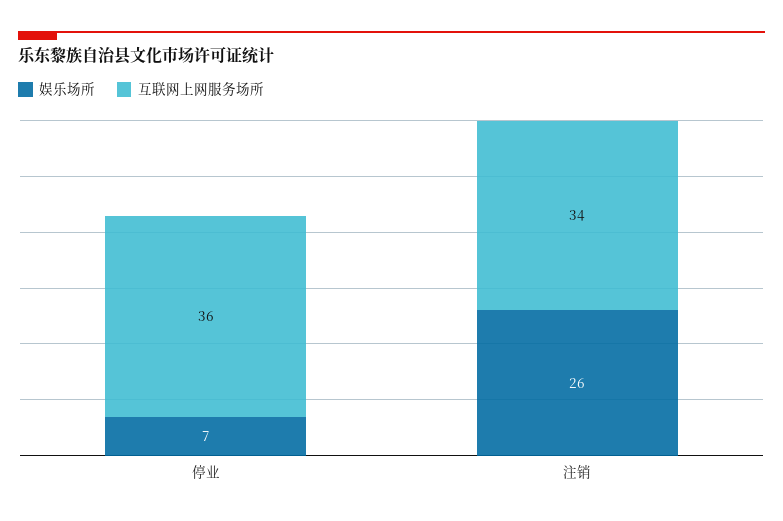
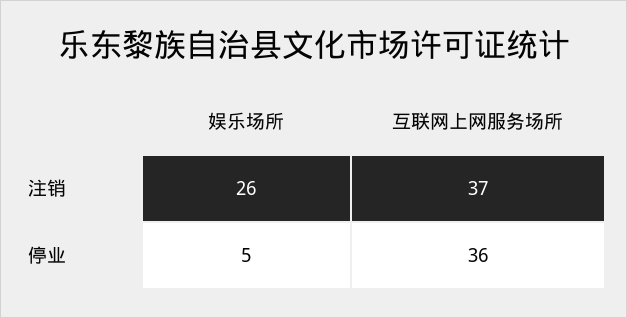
娱乐场所, 停业: 7 -> 5
互联网上网服务场所, 注销: 34 -> 37

